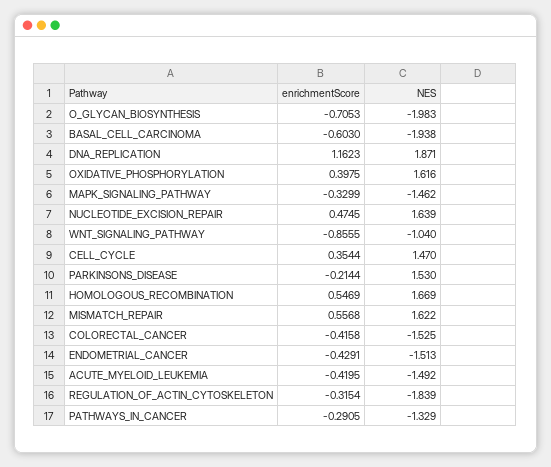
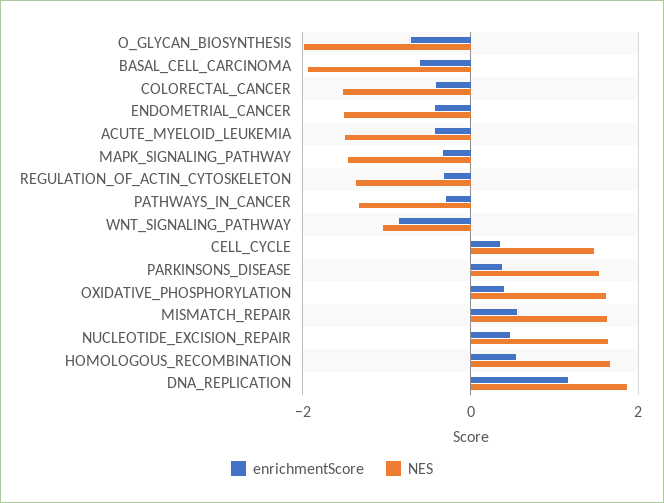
enrichmentScore, PARKINSONS_DISEASE: -0.2144 -> 0.4
NES, REGULATION_OF_ACTIN_CYTOSKELETON: -1.839 -> -1.4

